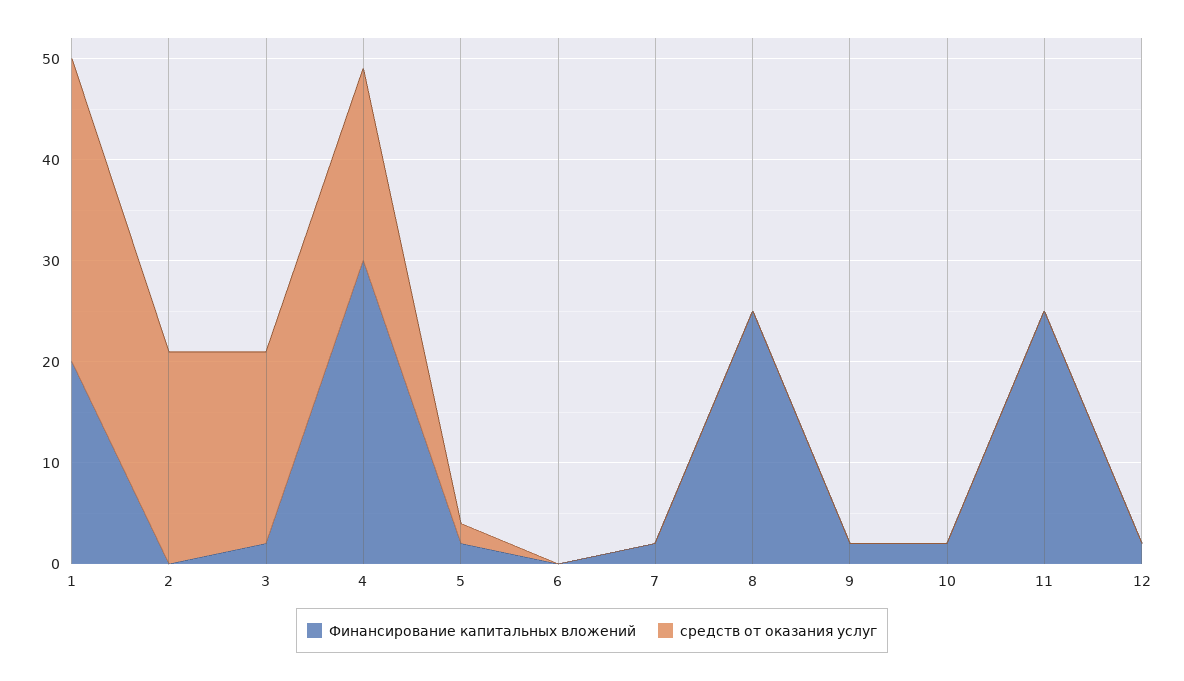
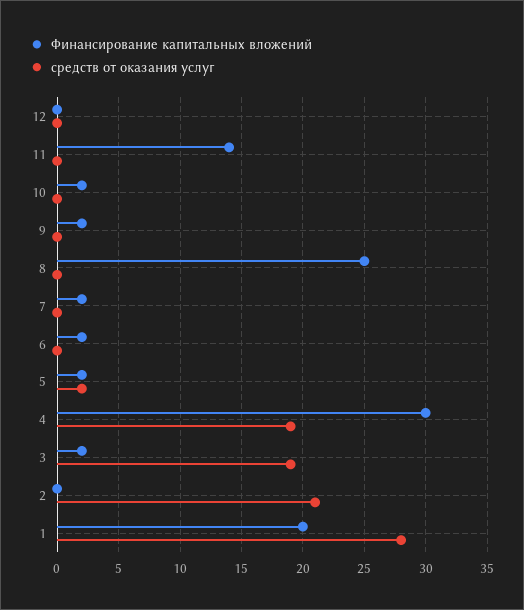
средств от оказания услуг, 1: 30 -> 28
Финансирование капитальных вложений, 6: 0 -> 2
Финансирование капитальных вложений, 11: 25 -> 14
Финансирование капитальных вложений, 12: 2 -> 0

